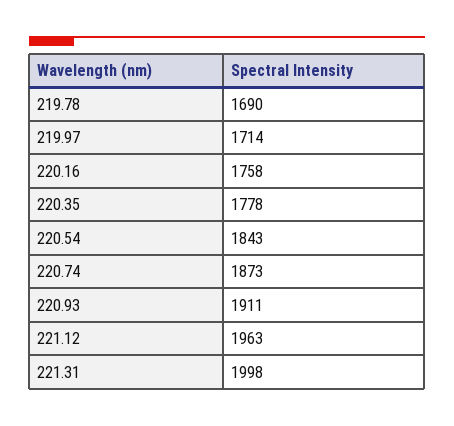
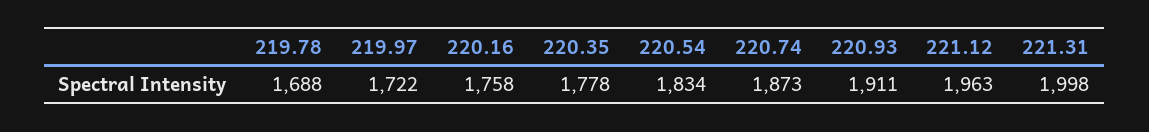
219.78: 1690 -> 1688
219.97: 1714 -> 1722
220.54: 1843 -> 1834

